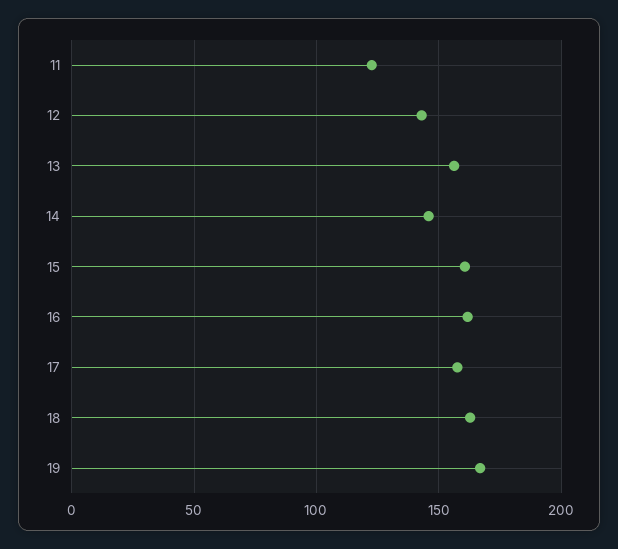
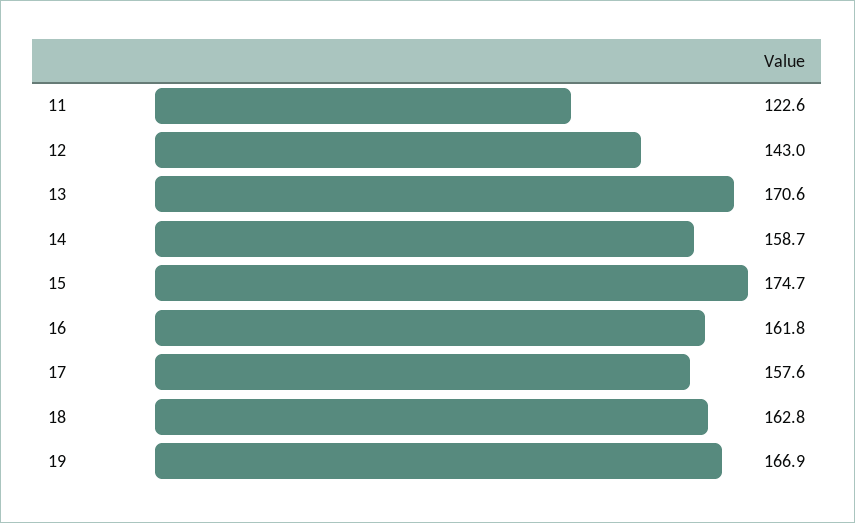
13: 155 -> 170.6
14: 145 -> 158.7
15: 160 -> 174.7

